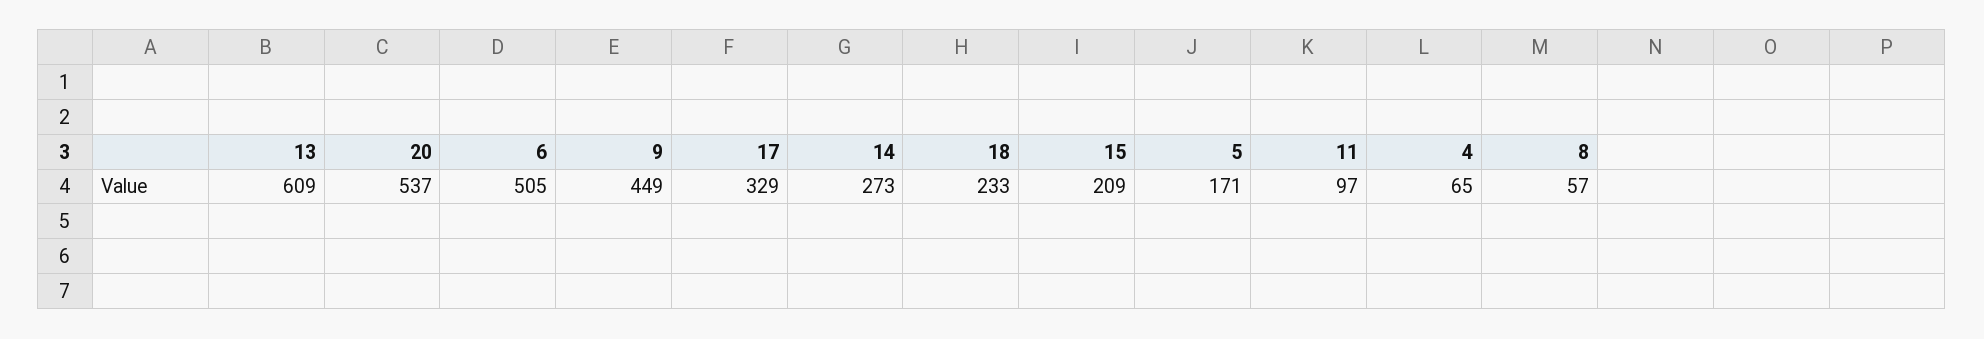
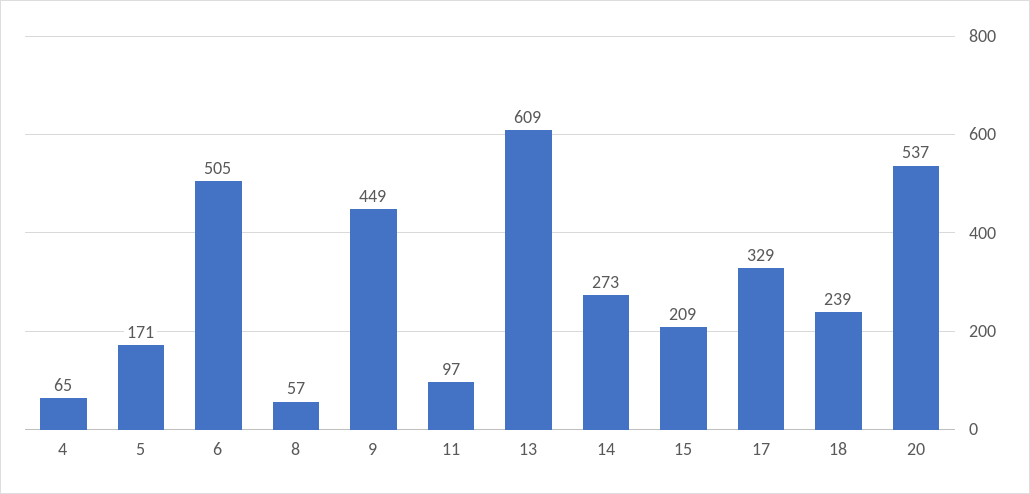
18: 233 -> 239

